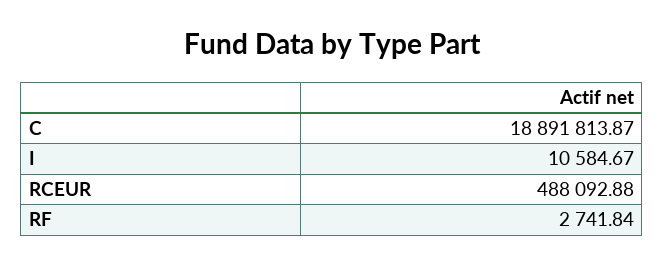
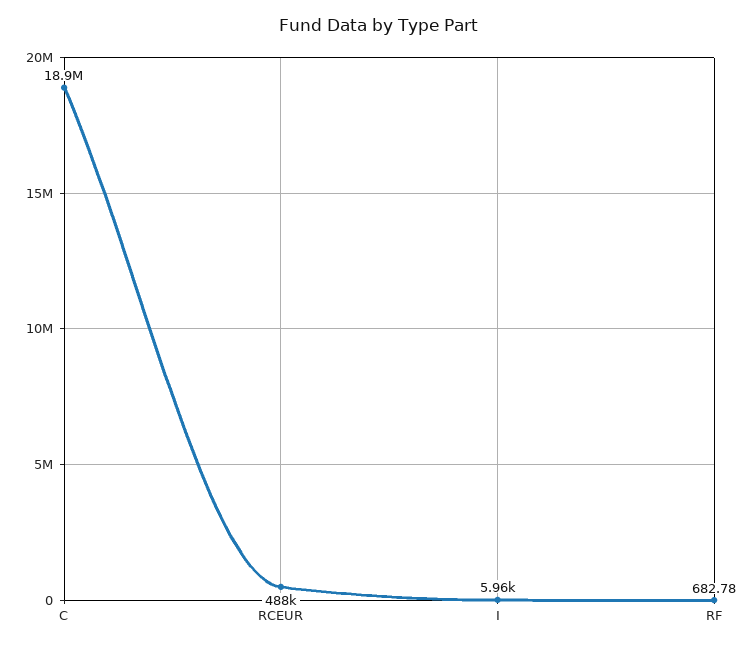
I: 10584.67 -> 5960
RF: 2741.84 -> 682.78

